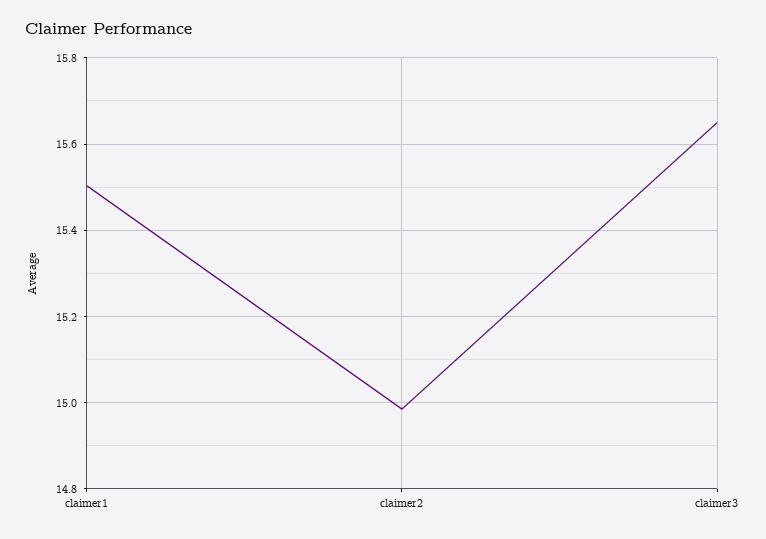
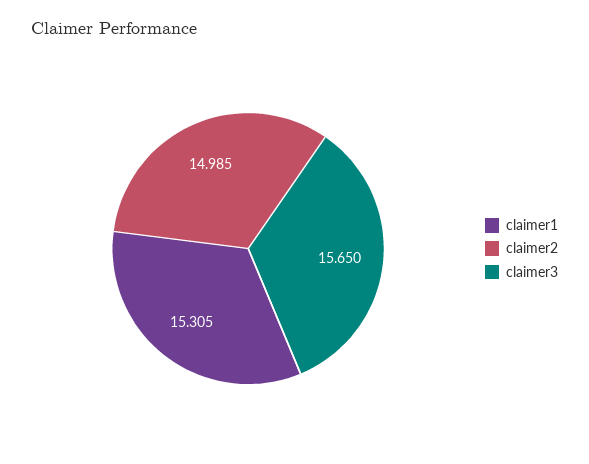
claimer1: 15.5 -> 15.305

